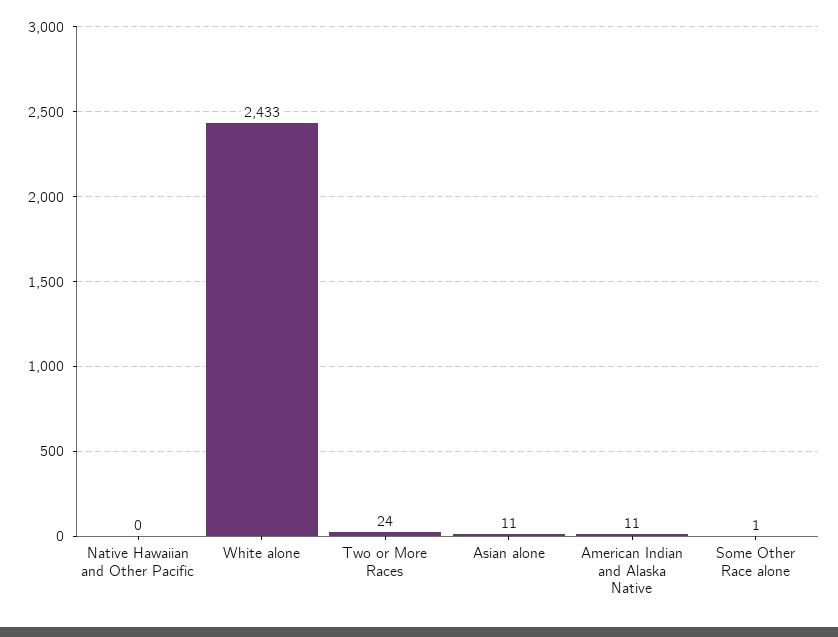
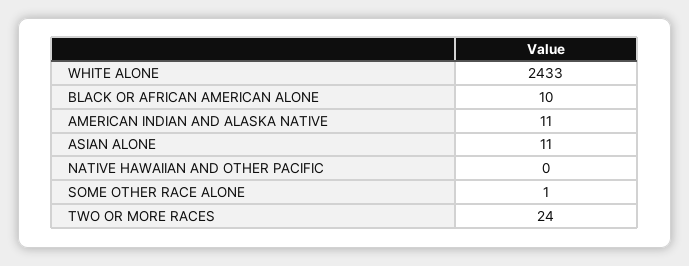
BLACK OR AFRICAN AMERICAN ALONE: none -> 10

